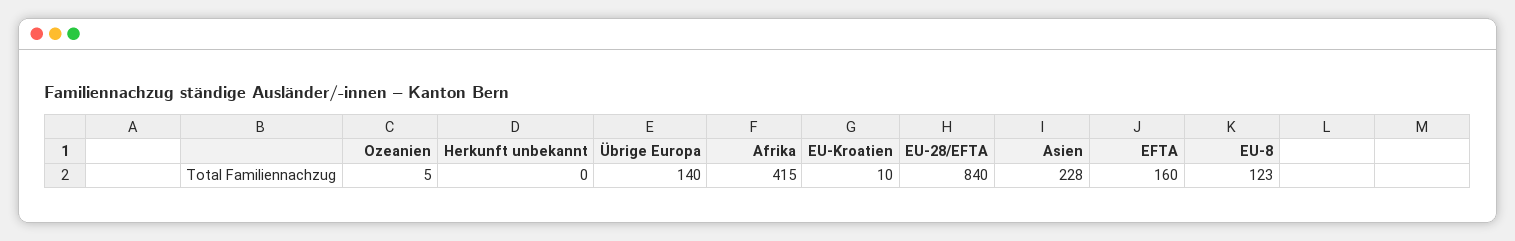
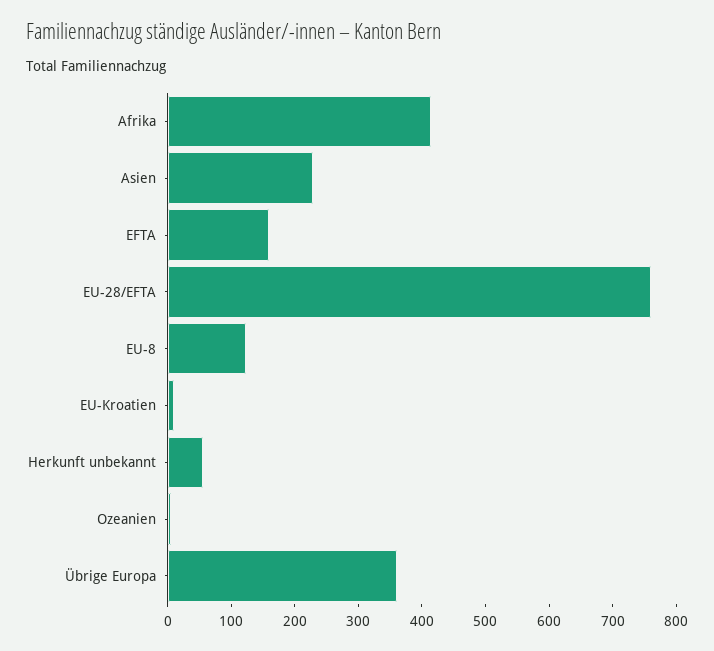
Herkunft unbekannt: 0 -> 60
Übrige Europa: 140 -> 360
EU-28/EFTA: 840 -> 760

